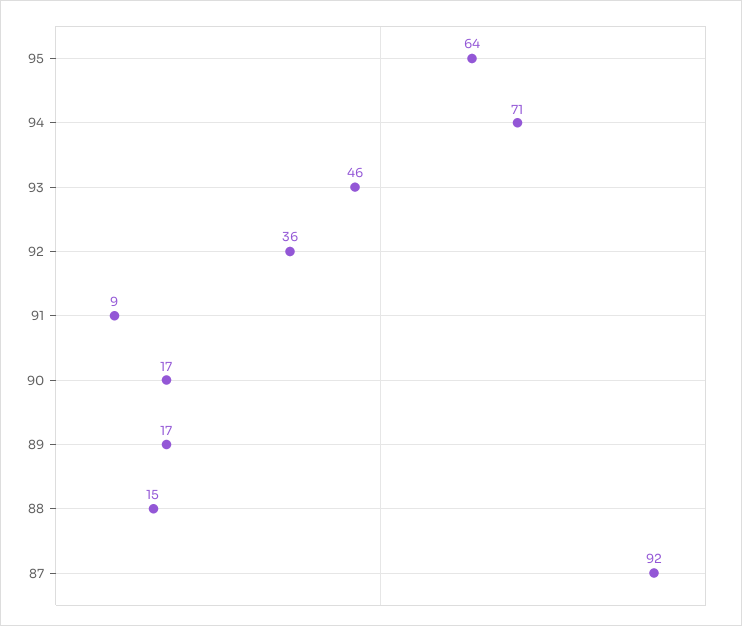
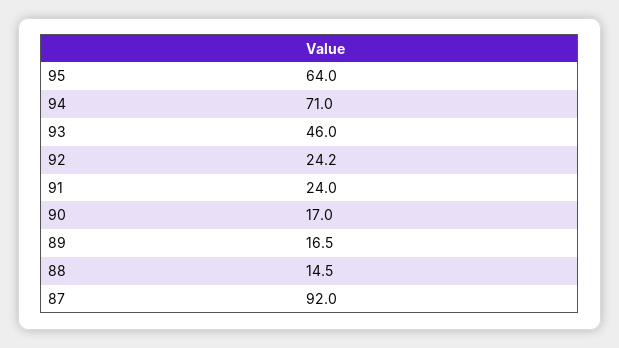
92: 36 -> 24.2
91: 9 -> 24

